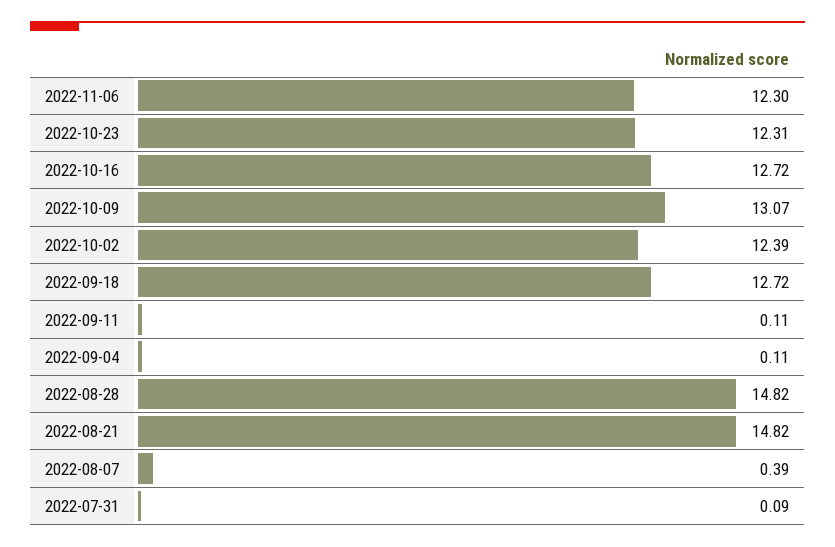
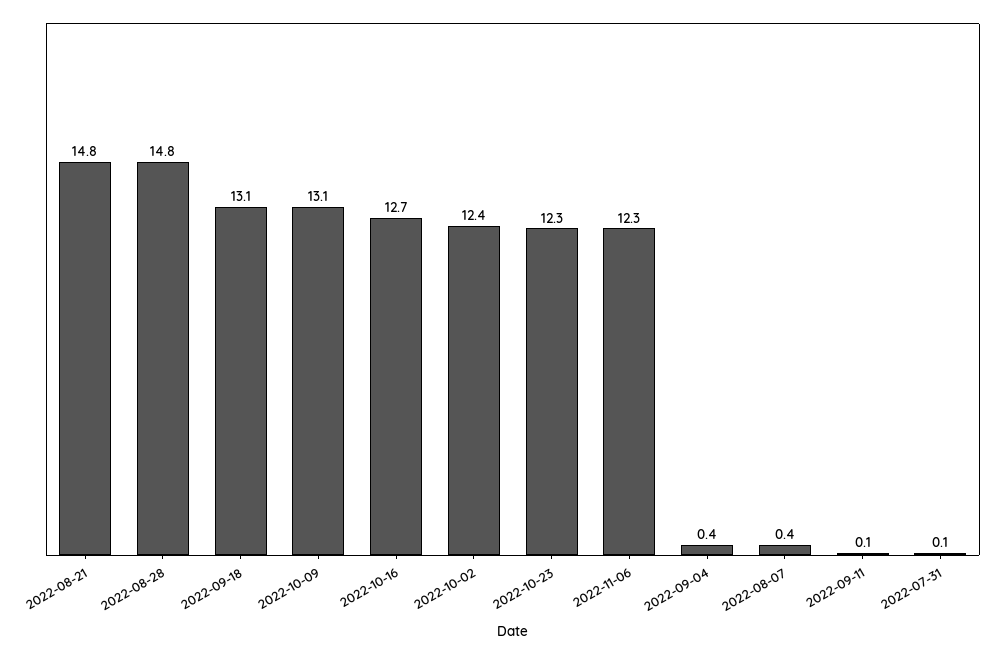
2022-09-18: 12.72 -> 13.1
2022-09-04: 0.11 -> 0.4

